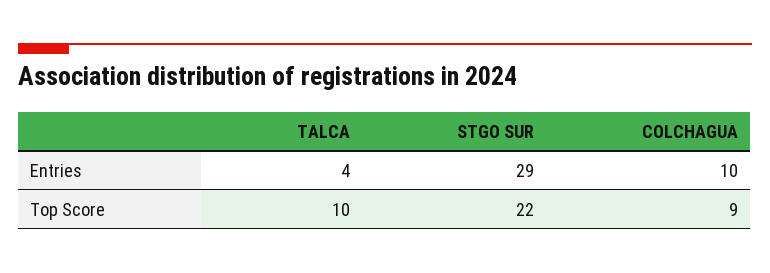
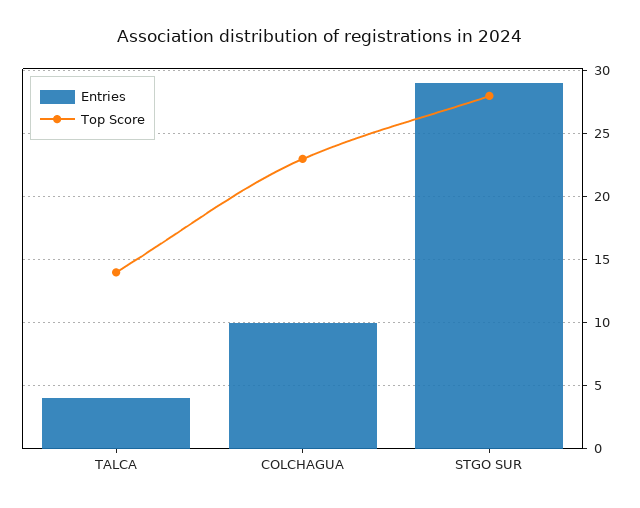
Top Score, TALCA: 10 -> 14
Top Score, STGO SUR: 22 -> 28
Top Score, COLCHAGUA: 9 -> 23

